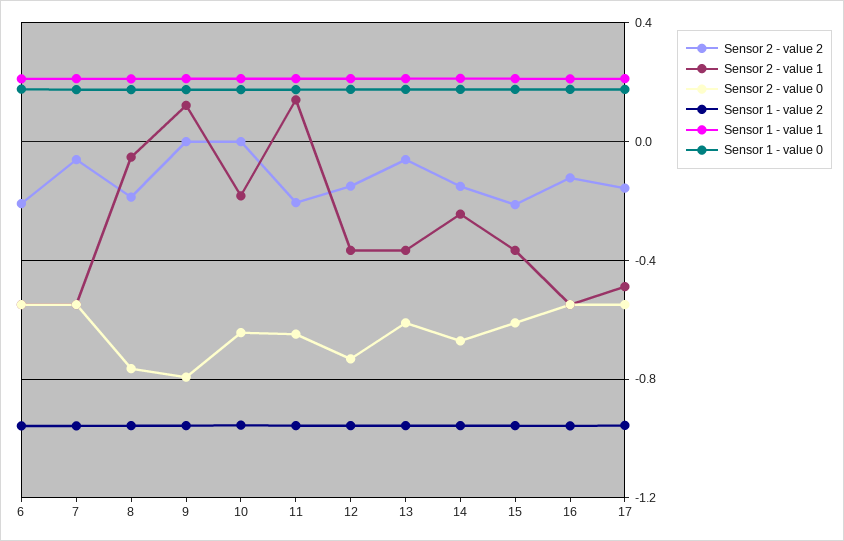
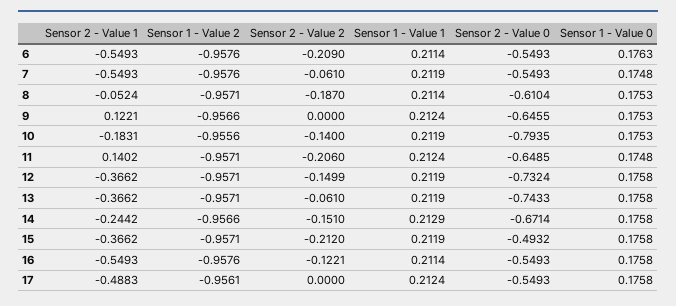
Sensor 2 - value 0, 8: -0.75 -> -0.6104
Sensor 2 - value 0, 9: -0.8 -> -0.6455
Sensor 2 - value 2, 10: 0 -> -0.14
Sensor 2 - value 0, 10: -0.65 -> -0.7935
Sensor 2 - value 0, 13: -0.6 -> -0.7433
Sensor 2 - value 0, 15: -0.6 -> -0.4932
Sensor 2 - value 2, 17: -0.15 -> 0

